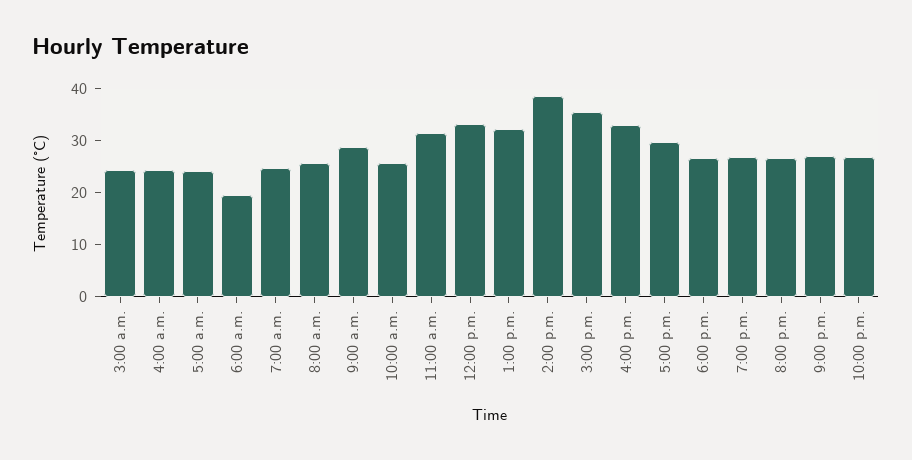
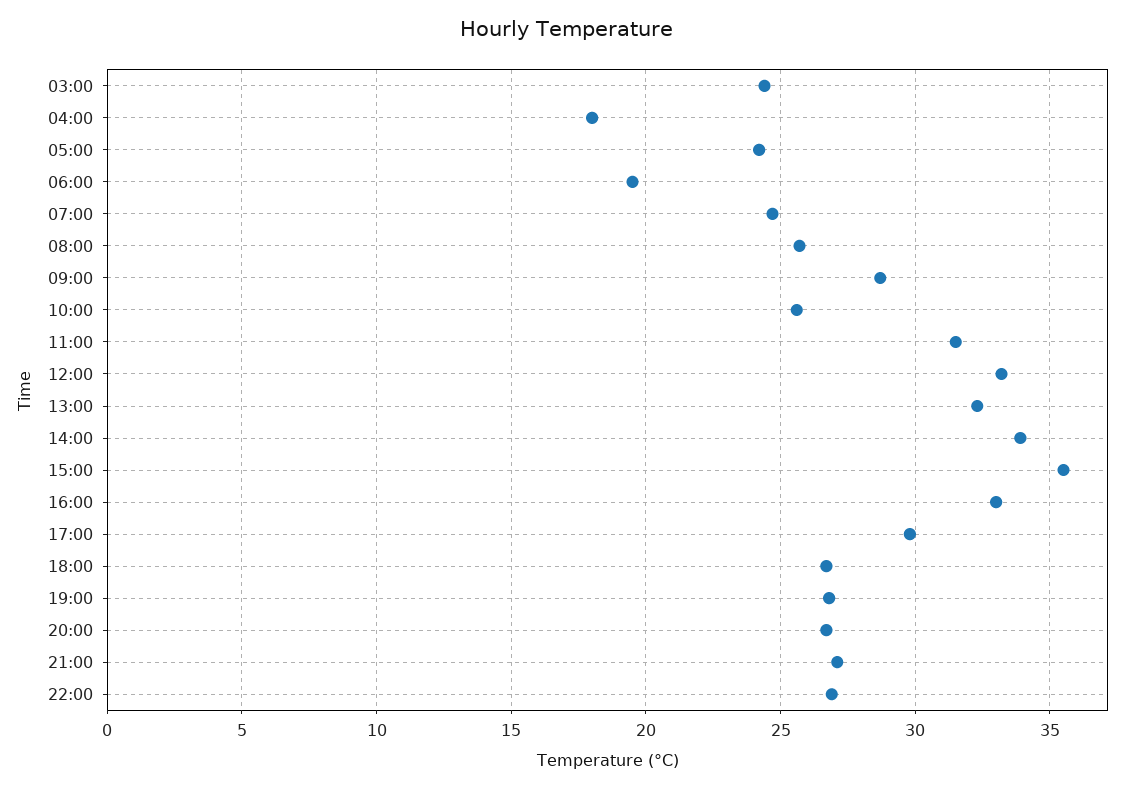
4:00 a.m.: 24 -> 18
2:00 p.m.: 38 -> 34

